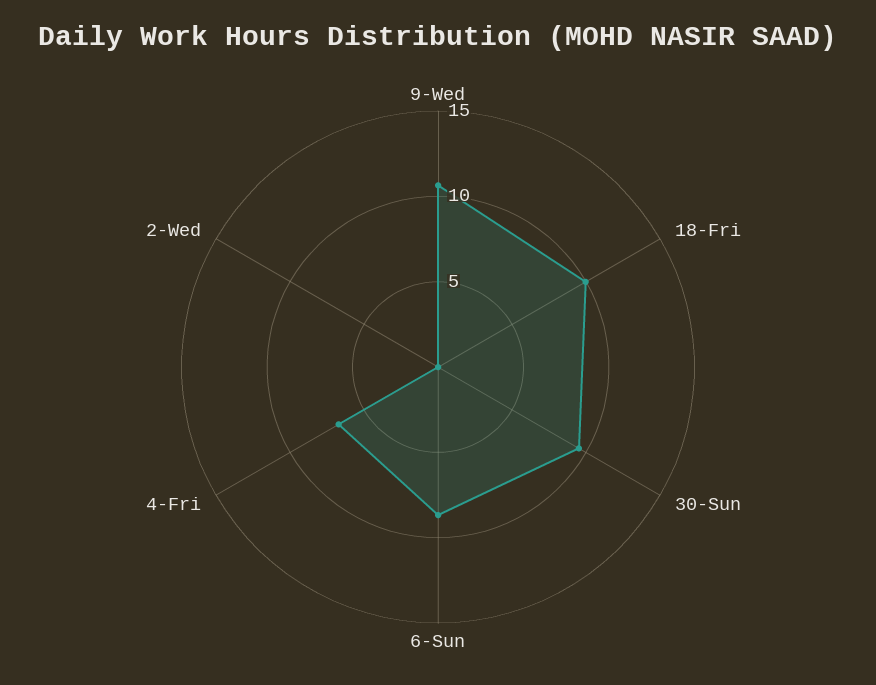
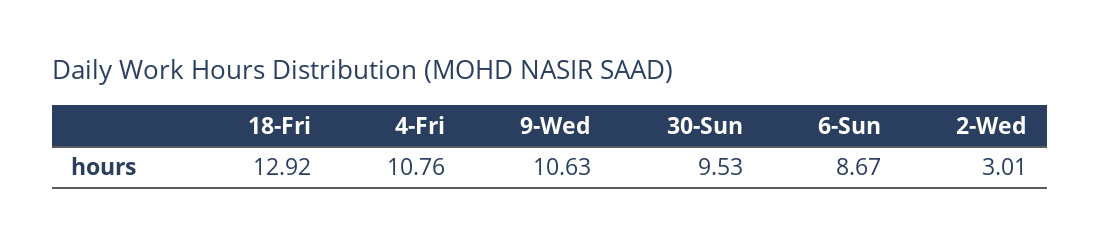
18-Fri: 10 -> 12.92
4-Fri: 7 -> 10.76
2-Wed: 0 -> 3.01

